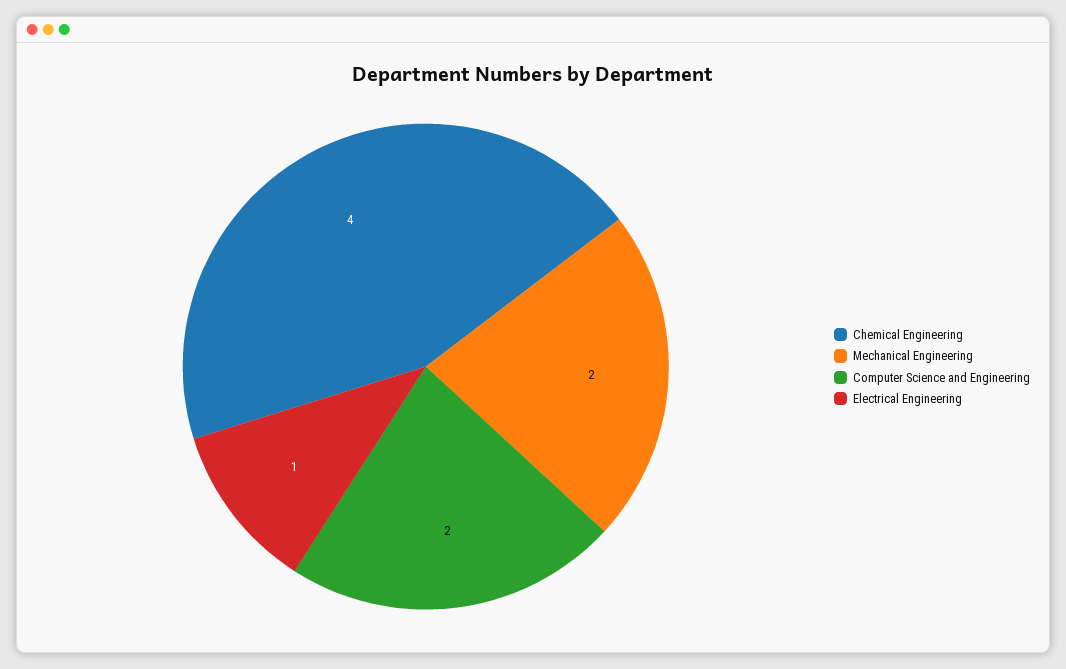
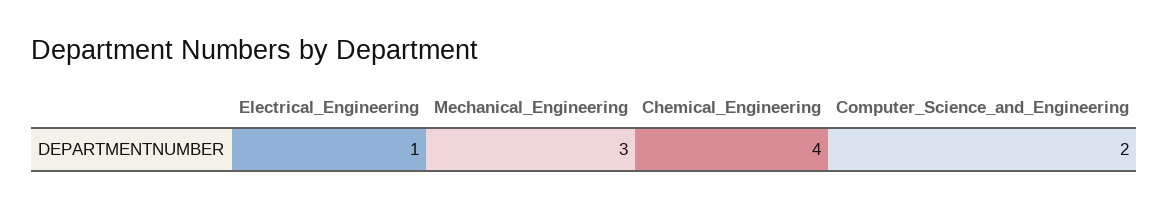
Mechanical Engineering: 2 -> 3

